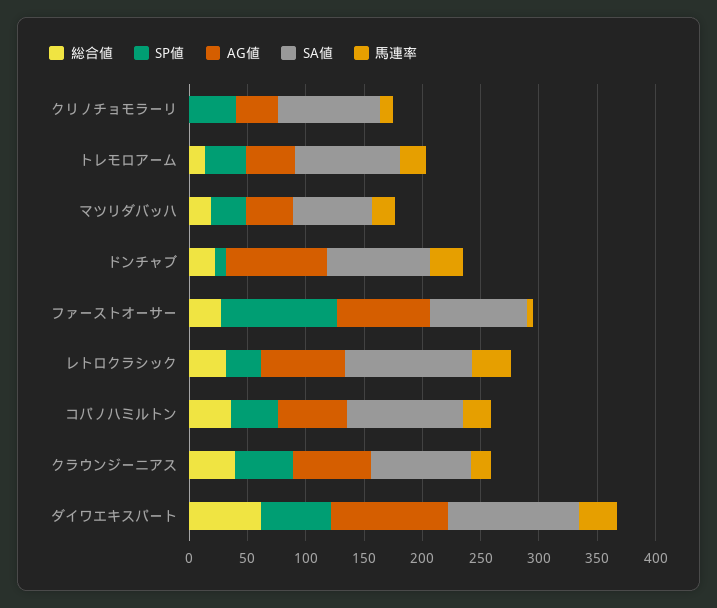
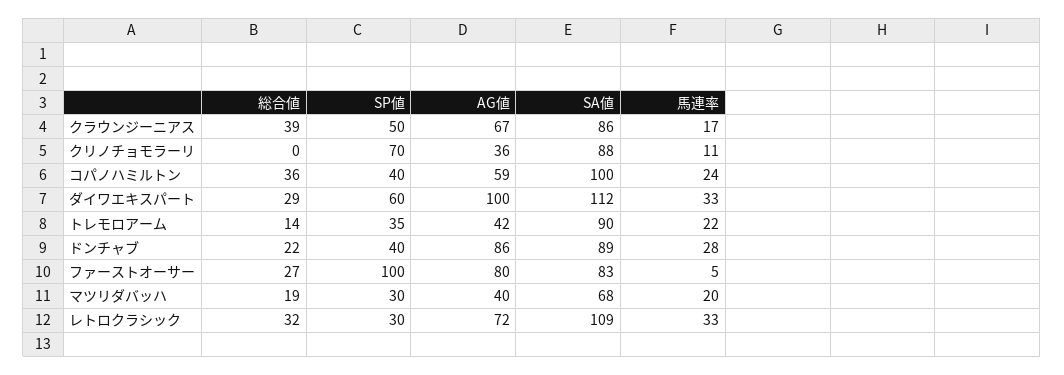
SP値, クリノチョモラーリ: 40 -> 70
SP値, ドンチャブ: 10 -> 40
総合値, ダイワエキスパート: 60 -> 29

